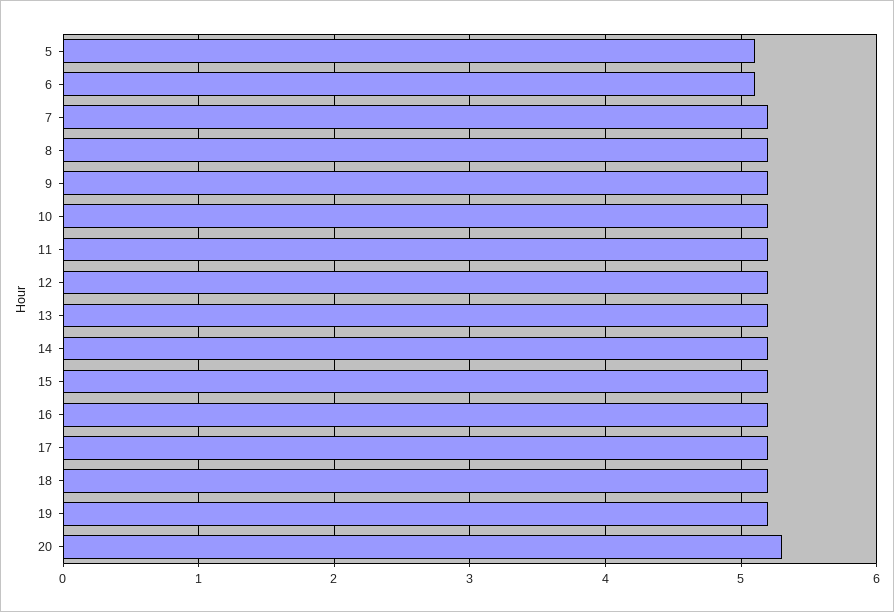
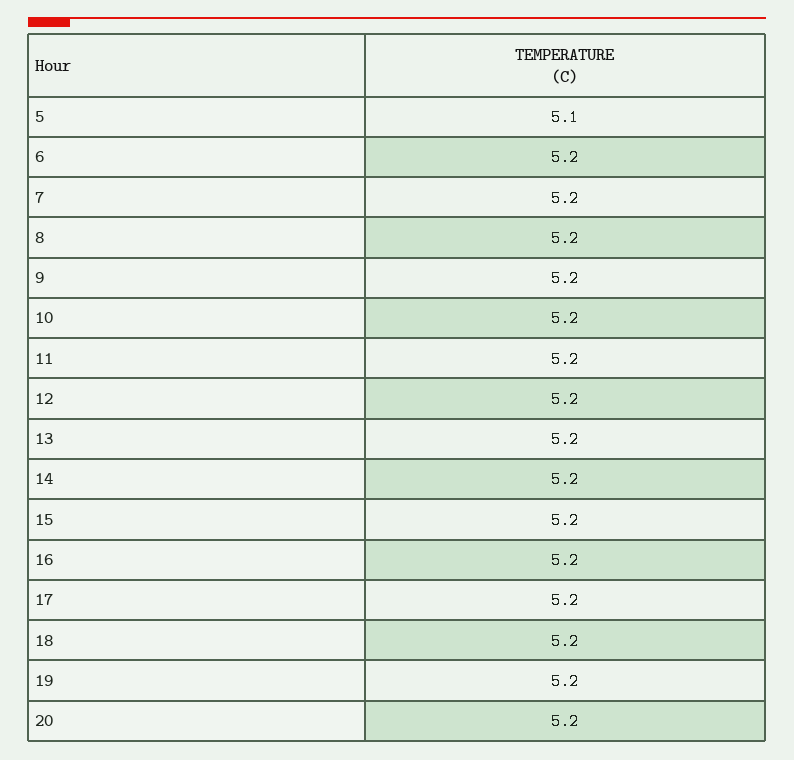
6: 5.1 -> 5.2
20: 5.3 -> 5.2

